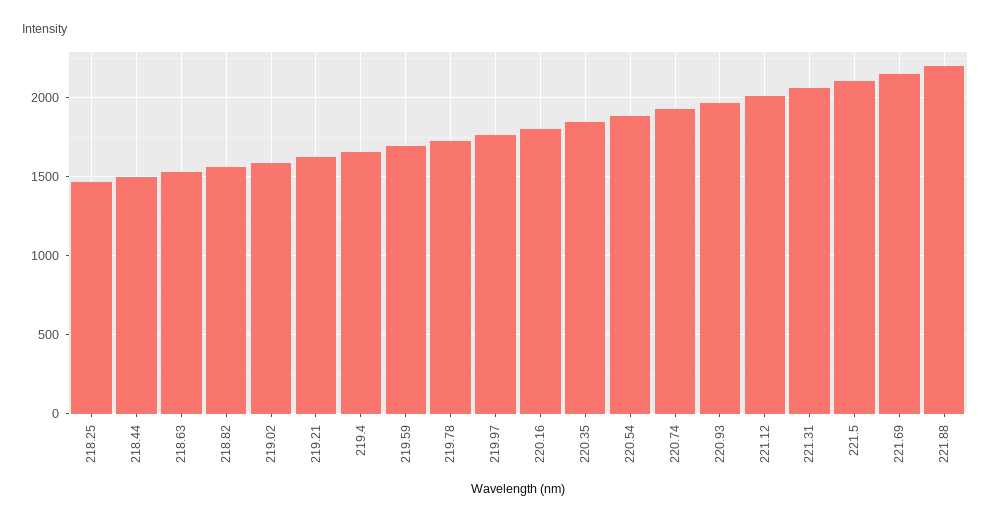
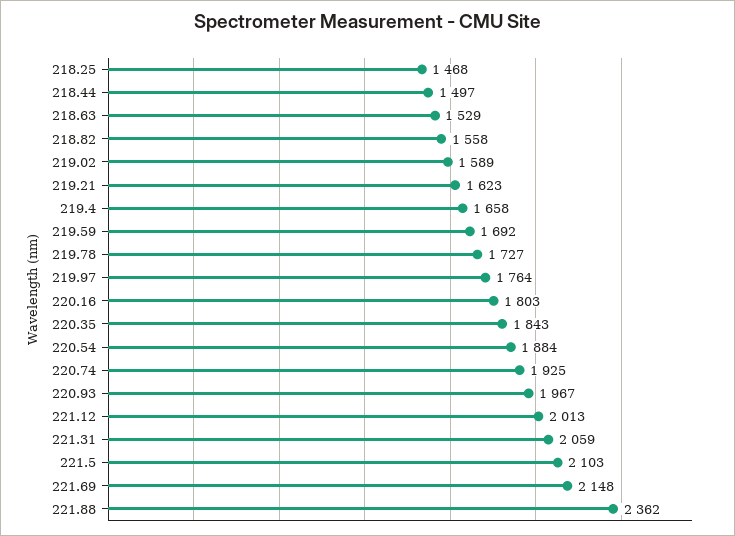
221.88: 2200 -> 2362

